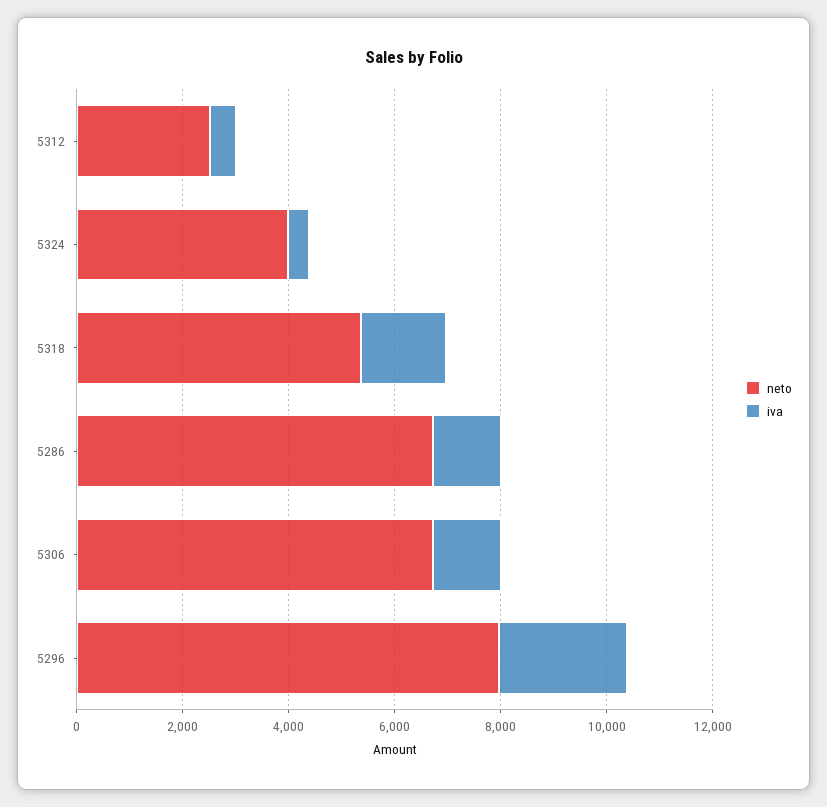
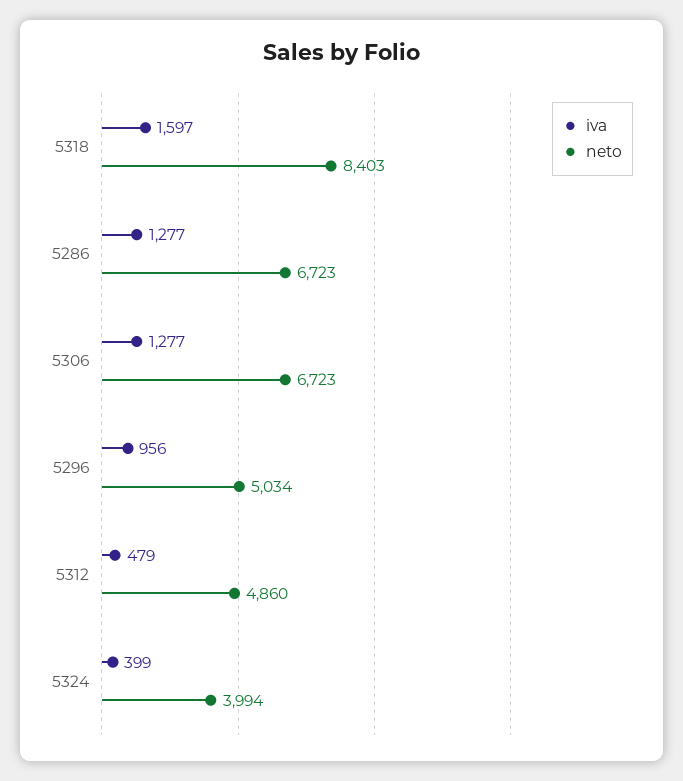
neto, 5312: 2500 -> 4860
neto, 5318: 5500 -> 8403
neto, 5296: 8000 -> 5034
iva, 5296: 2500 -> 956

